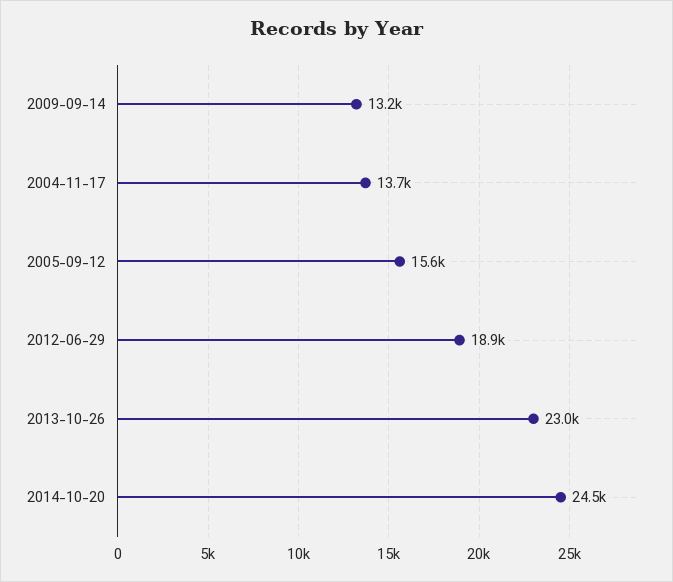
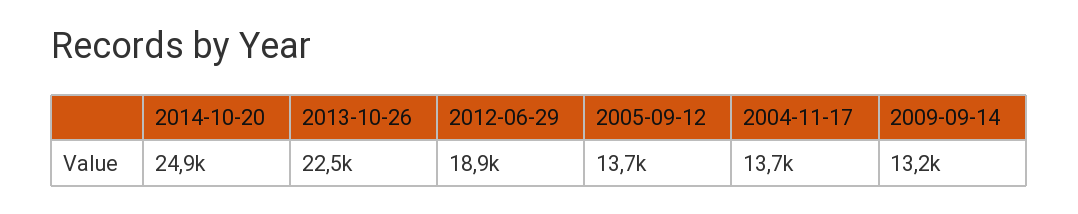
2005-09-12: 15600 -> 13700
2013-10-26: 23000 -> 22500
2014-10-20: 24500 -> 24900

